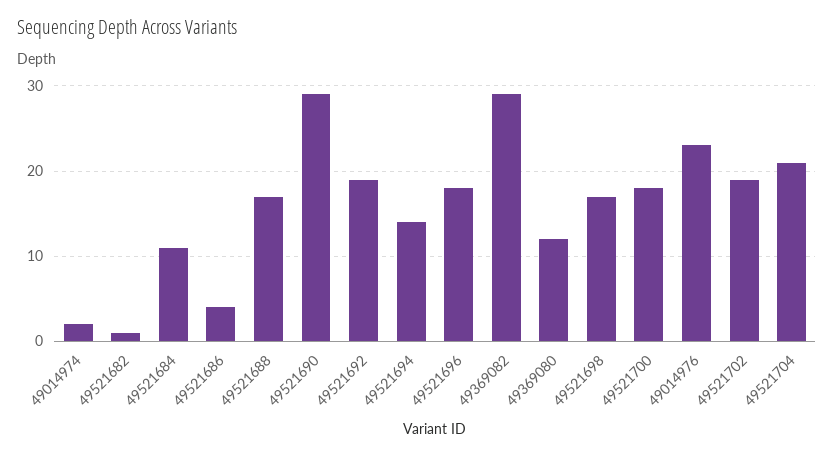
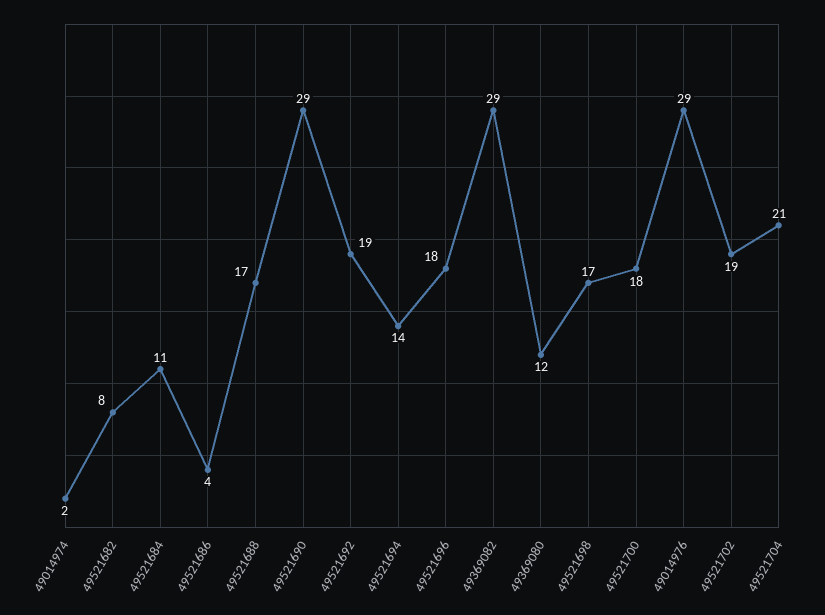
49521682: 1 -> 8
49014976: 23 -> 29

